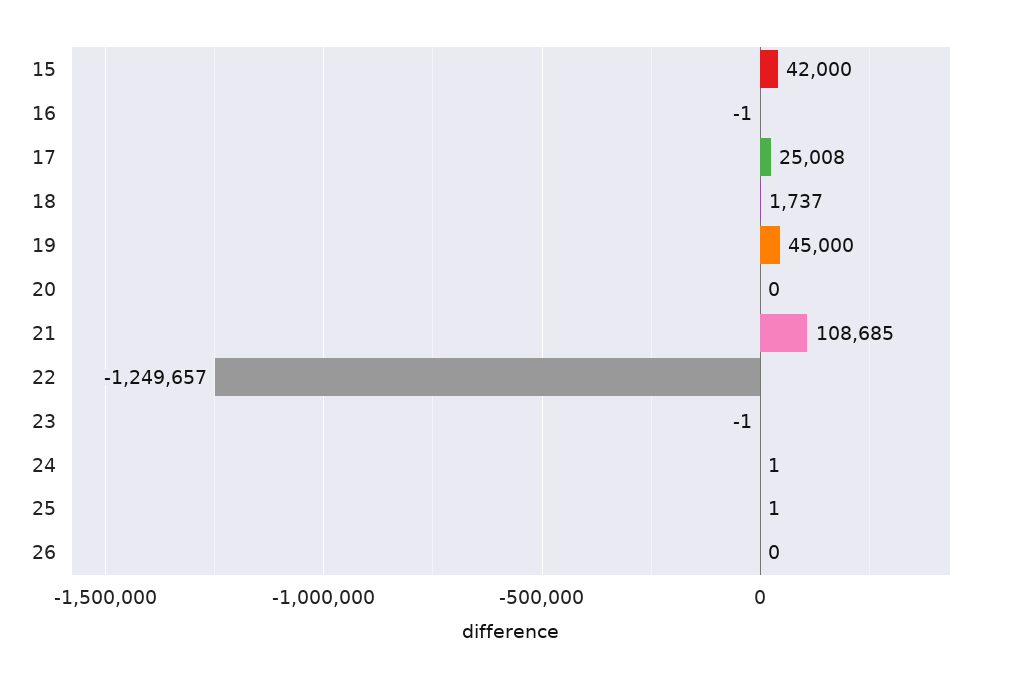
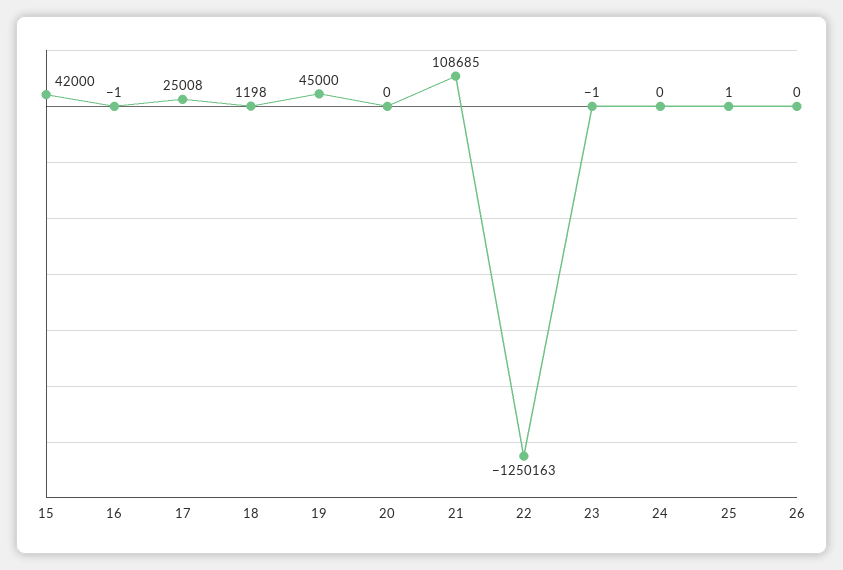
18: 1737 -> 1198
22: -1249657 -> -1250163
24: 1 -> 0

